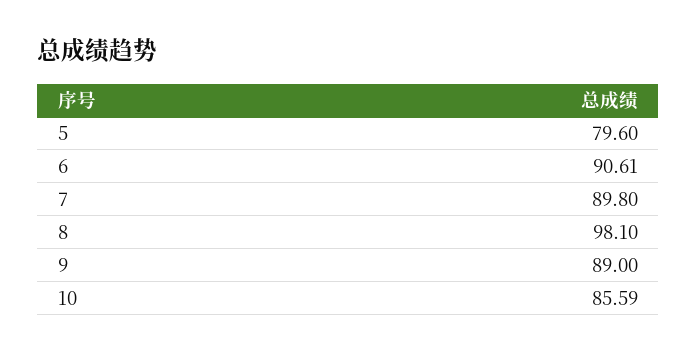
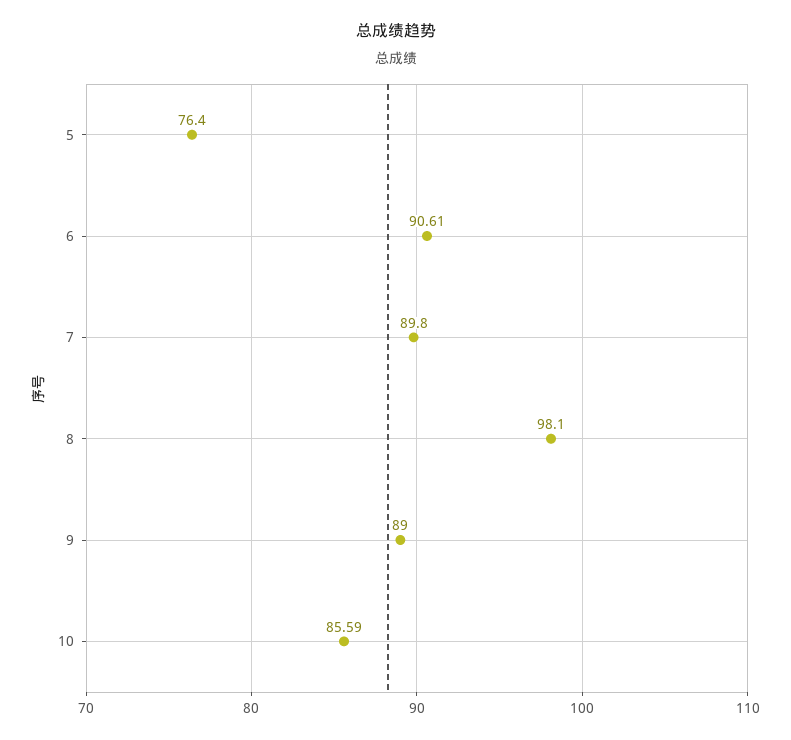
5: 79.6 -> 76.4

